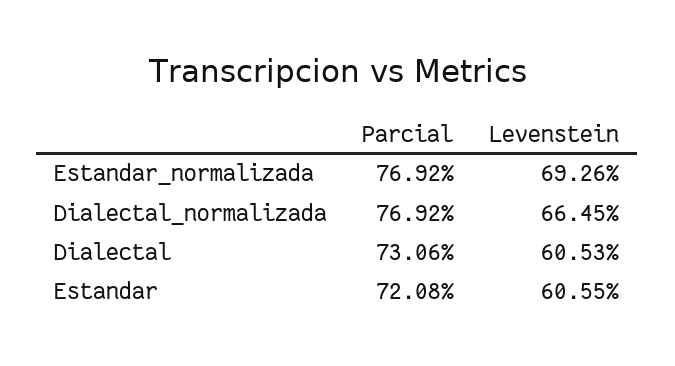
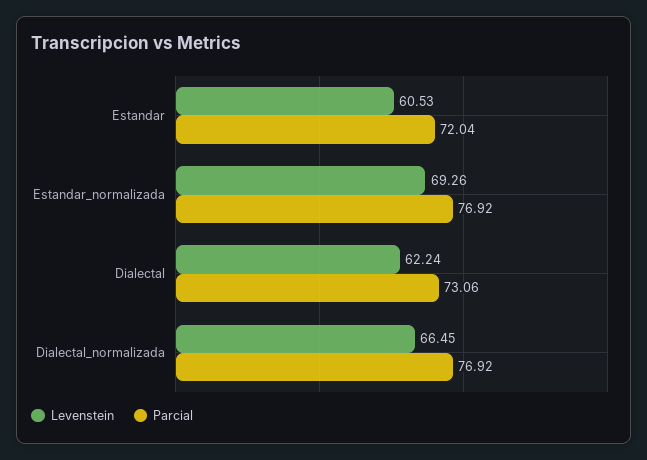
Levenstein, Dialectal: 60.53 -> 62.24
Parcial, Estandar: 72.08 -> 72.04
Levenstein, Estandar: 60.55 -> 60.53

